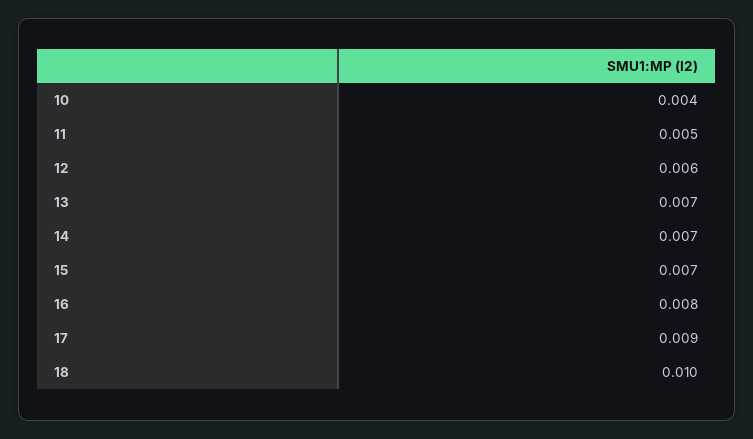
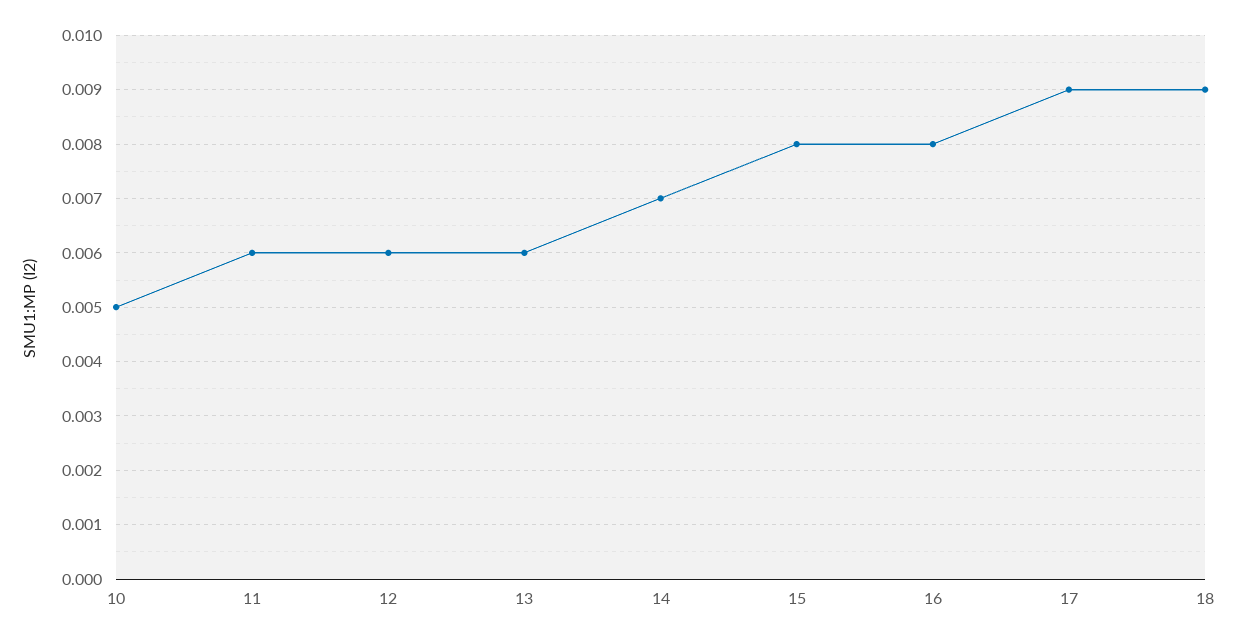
10: 0.004 -> 0.005
11: 0.005 -> 0.006
13: 0.007 -> 0.006
15: 0.007 -> 0.008
18: 0.01 -> 0.009

